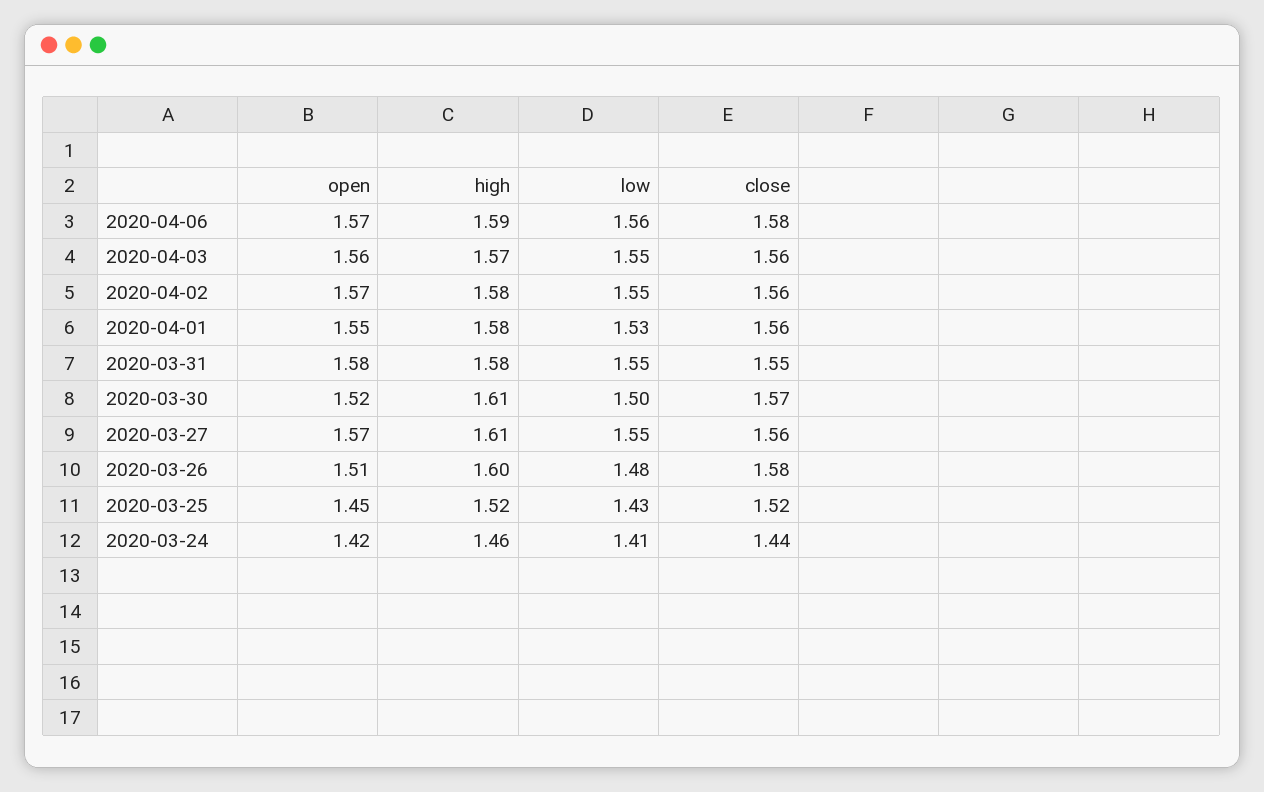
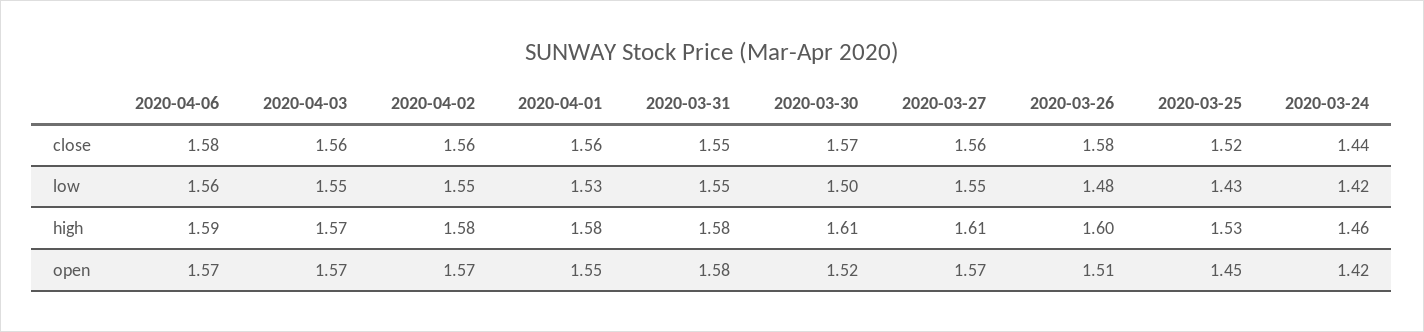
open, 2020-04-03: 1.56 -> 1.57
high, 2020-03-25: 1.52 -> 1.53
low, 2020-03-24: 1.41 -> 1.42

